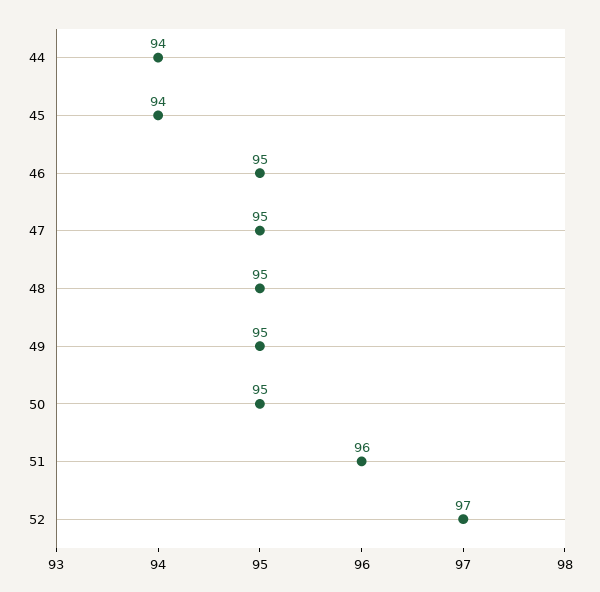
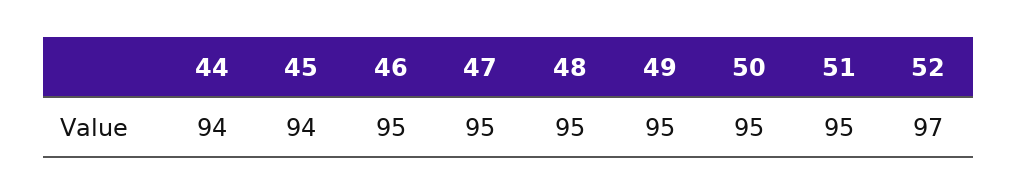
51: 96 -> 95

